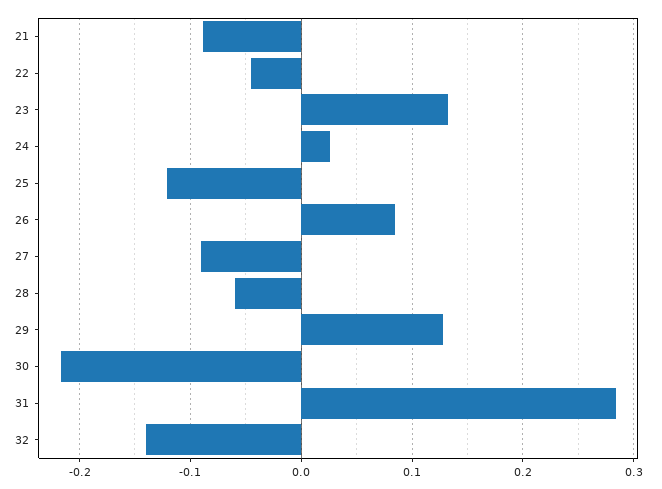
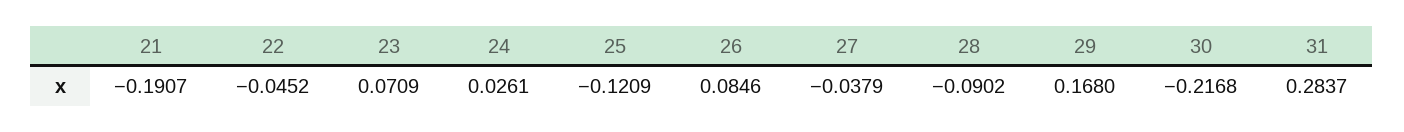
21: -0.09 -> -0.1907
23: 0.13 -> 0.0709
27: -0.09 -> -0.0379
28: -0.06 -> -0.0902
29: 0.13 -> 0.168
32: -0.14 -> none

